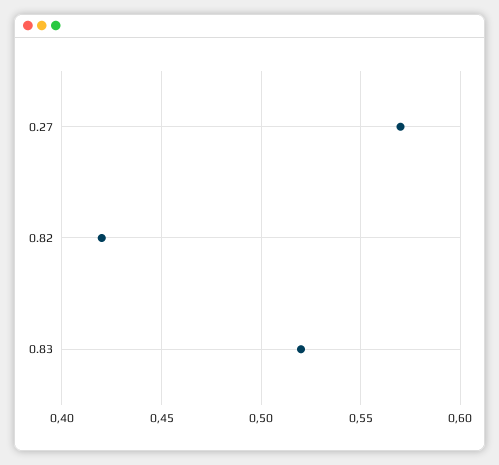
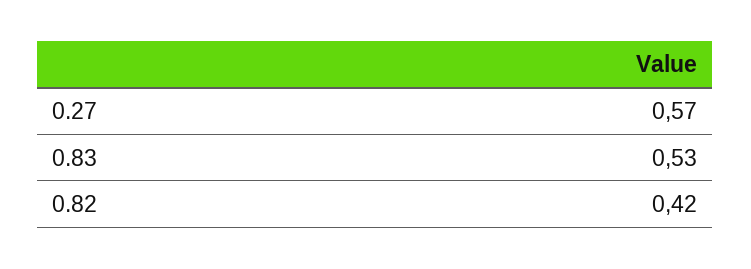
0.83: 0.52 -> 0.53

